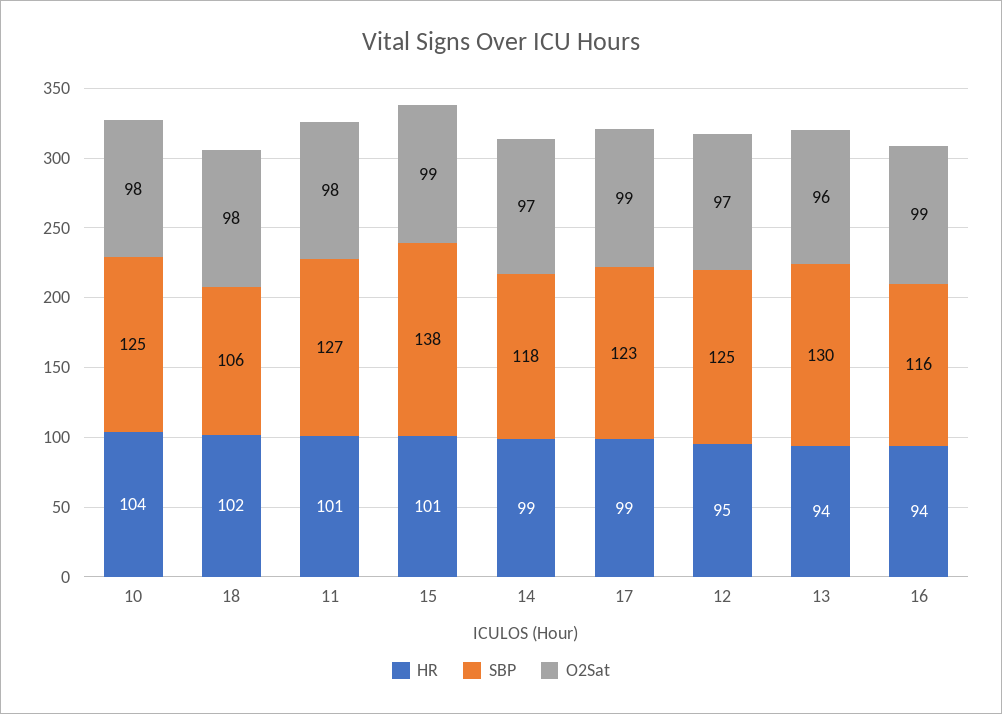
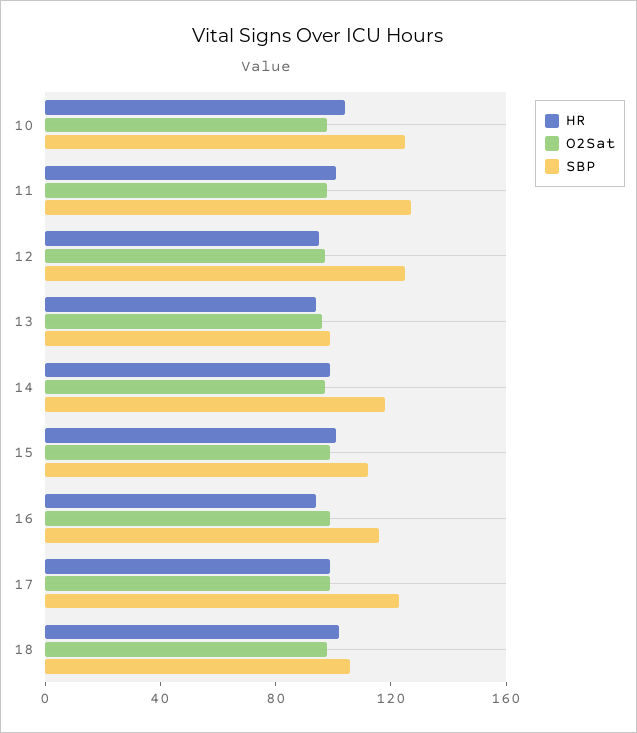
SBP, 15: 138 -> 110
SBP, 13: 130 -> 100

